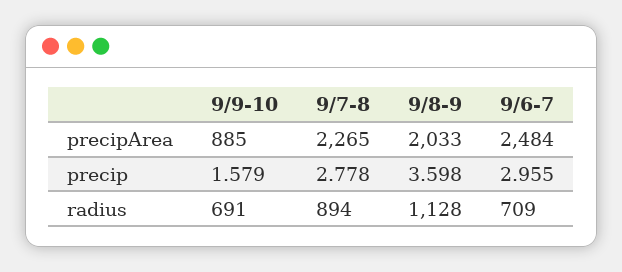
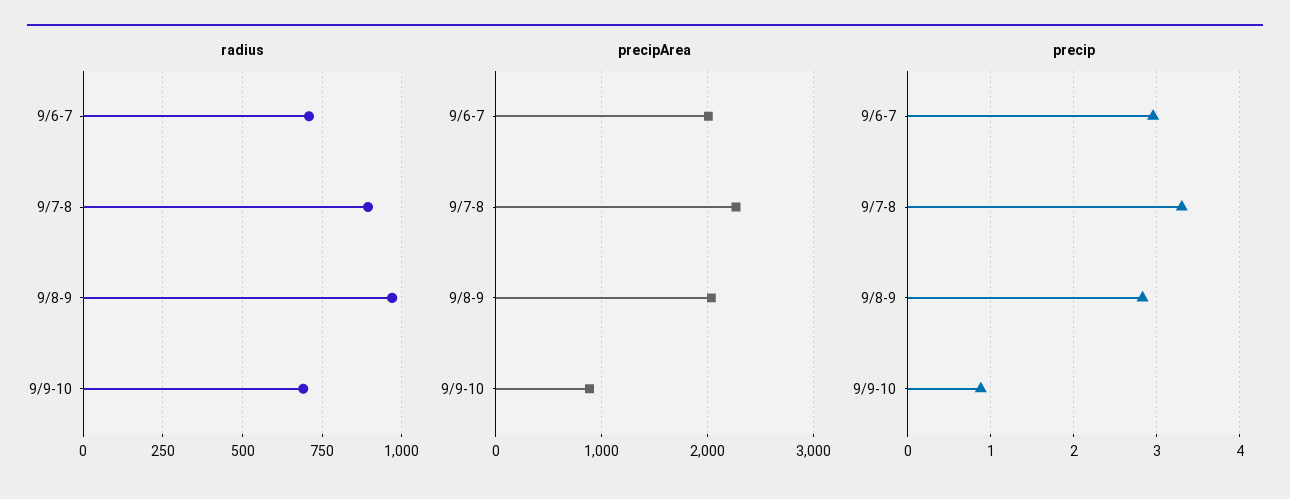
precipArea, 9/6-7: 2484 -> 2000
precip, 9/9-10: 1.579 -> 0.9
precip, 9/7-8: 2.778 -> 3.3
precip, 9/8-9: 3.598 -> 2.8
radius, 9/8-9: 1128 -> 975

